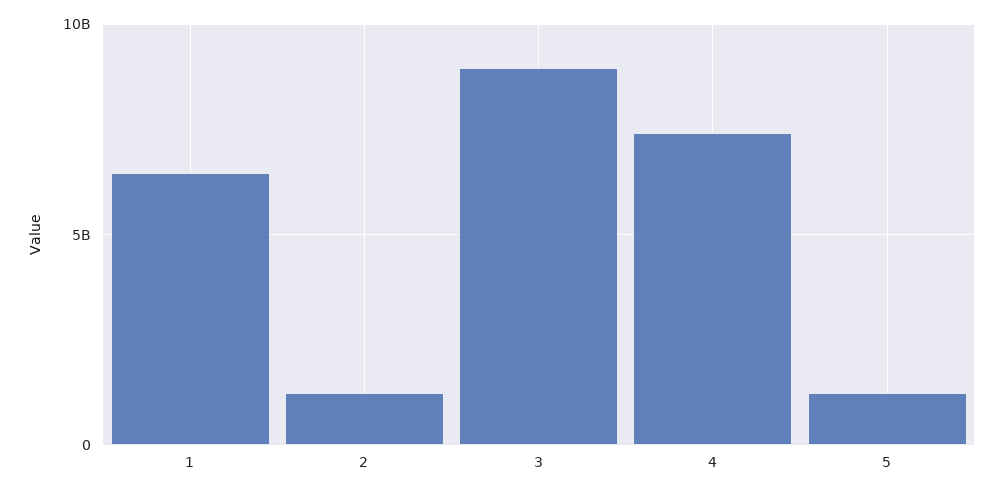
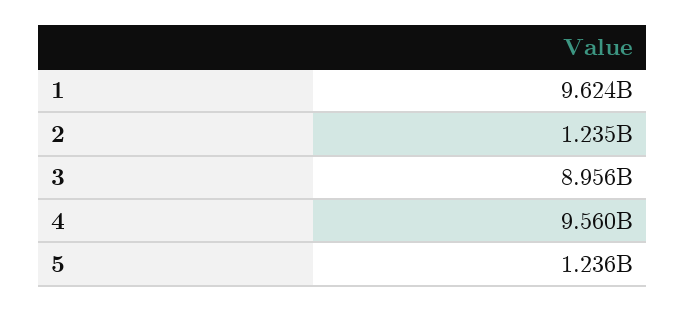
1: 6500000000 -> 9624000000
4: 7500000000 -> 9560000000

